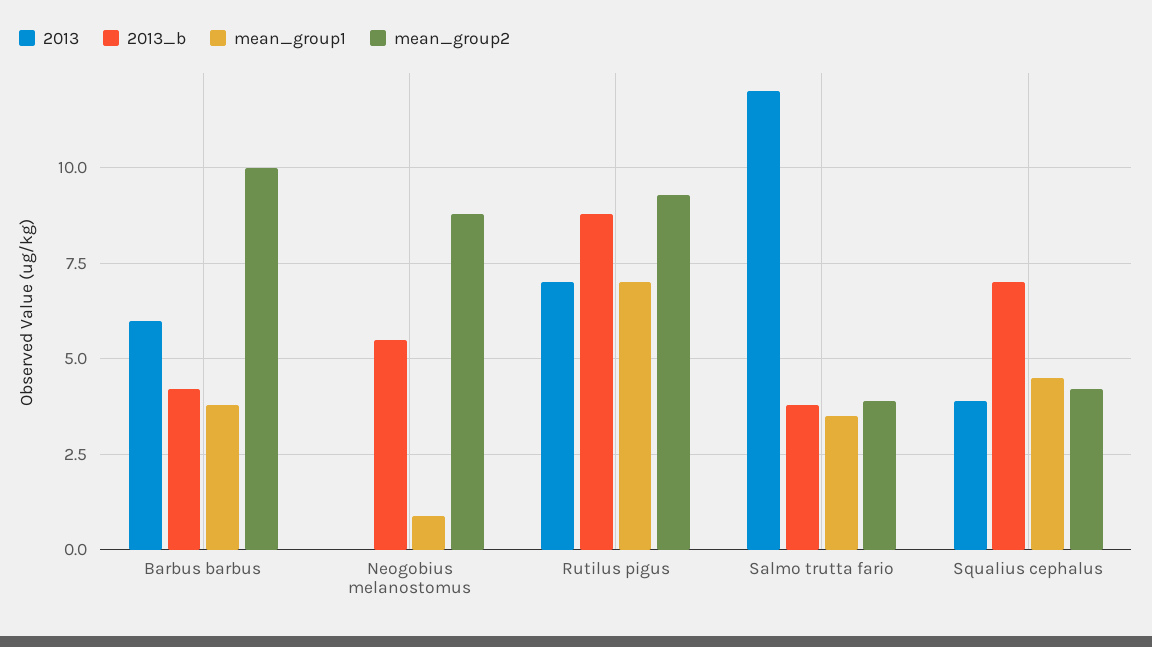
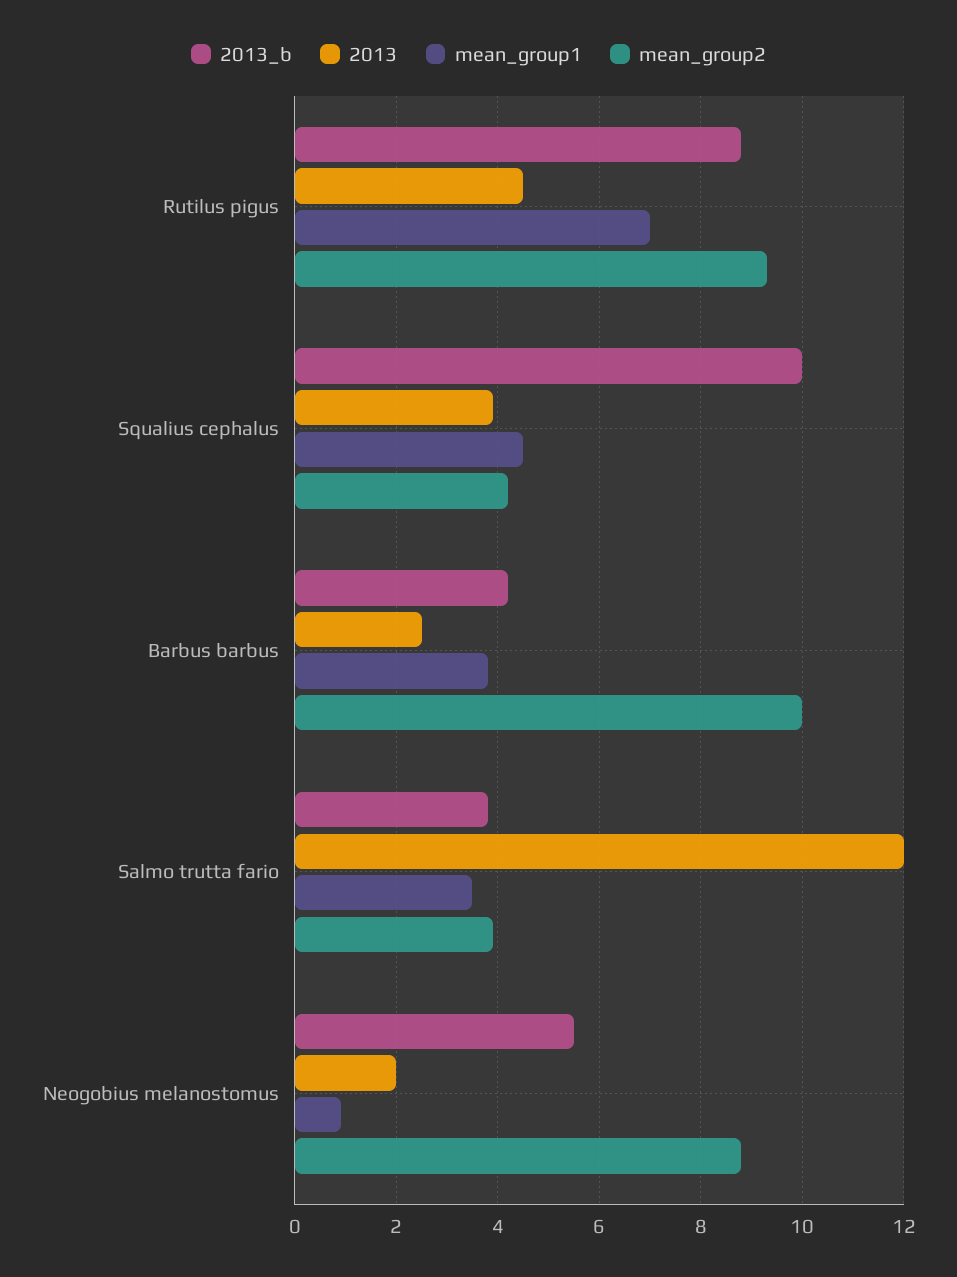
2013, Barbus barbus: 6 -> 2.5
2013, Neogobius melanostomus: 0 -> 2
2013, Rutilus pigus: 7 -> 4.5
2013_b, Squalius cephalus: 7 -> 10

